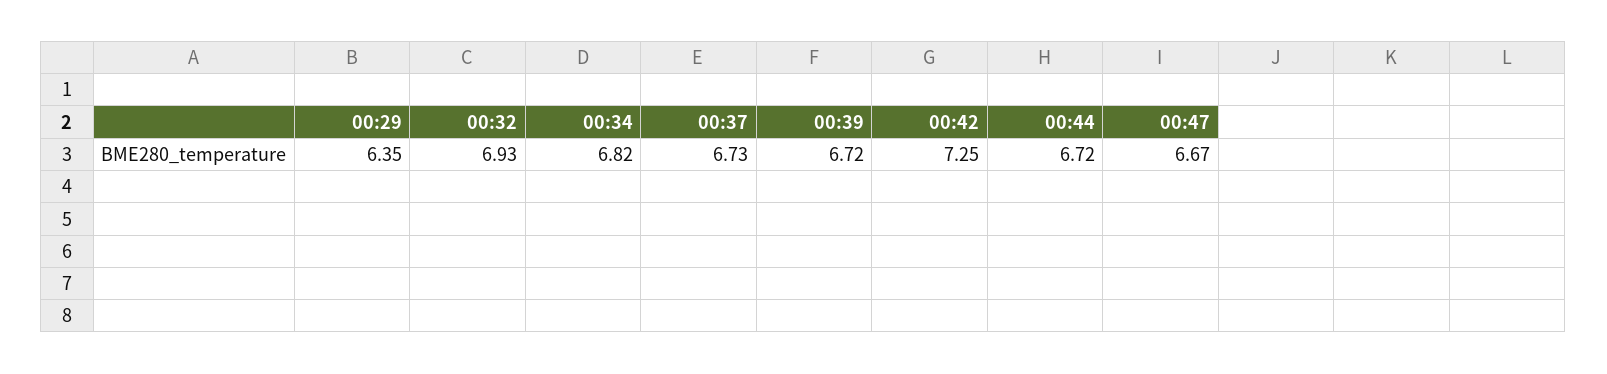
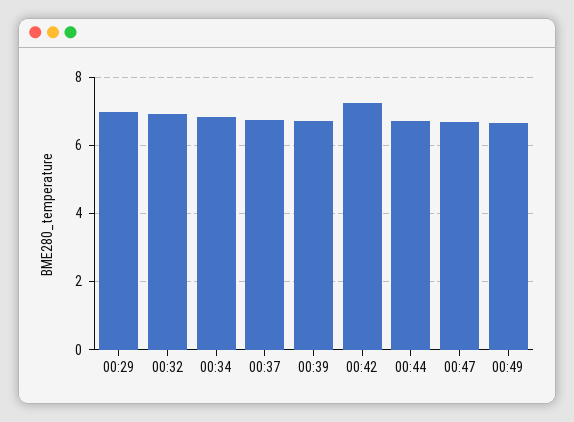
00:29: 6.35 -> 7
00:49: none -> 6.6

